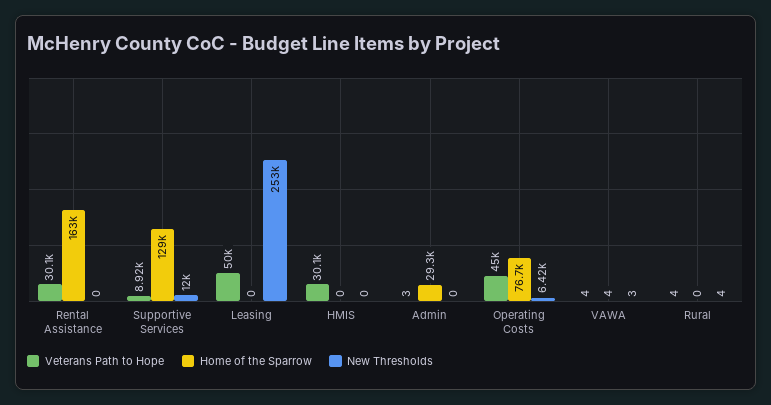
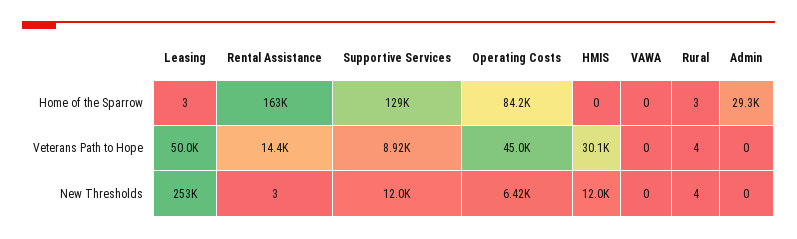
Veterans Path to Hope, Rental Assistance: 30100 -> 14400
New Thresholds, Rental Assistance: 0 -> 3
Home of the Sparrow, Leasing: 0 -> 3
New Thresholds, HMIS: 0 -> 12000
Veterans Path to Hope, Admin: 3 -> 0
Home of the Sparrow, Operating Costs: 76700 -> 84200
Veterans Path to Hope, VAWA: 4 -> 0
Home of the Sparrow, VAWA: 4 -> 0
New Thresholds, VAWA: 3 -> 0
Home of the Sparrow, Rural: 0 -> 3

